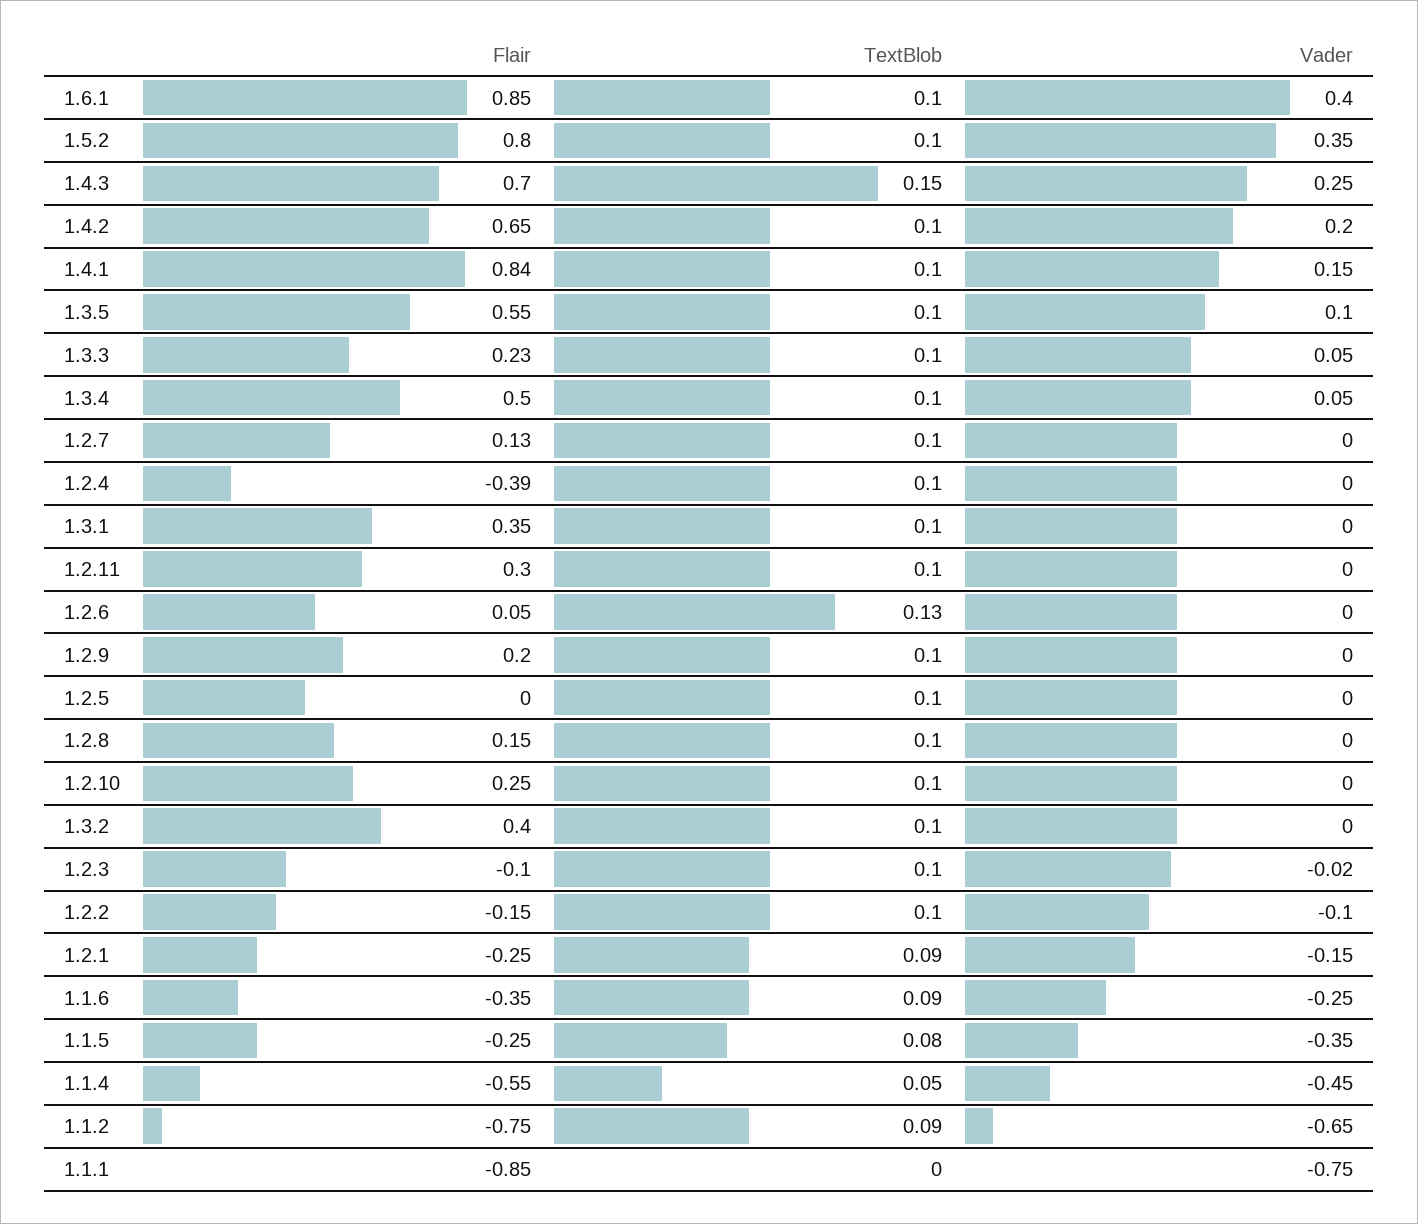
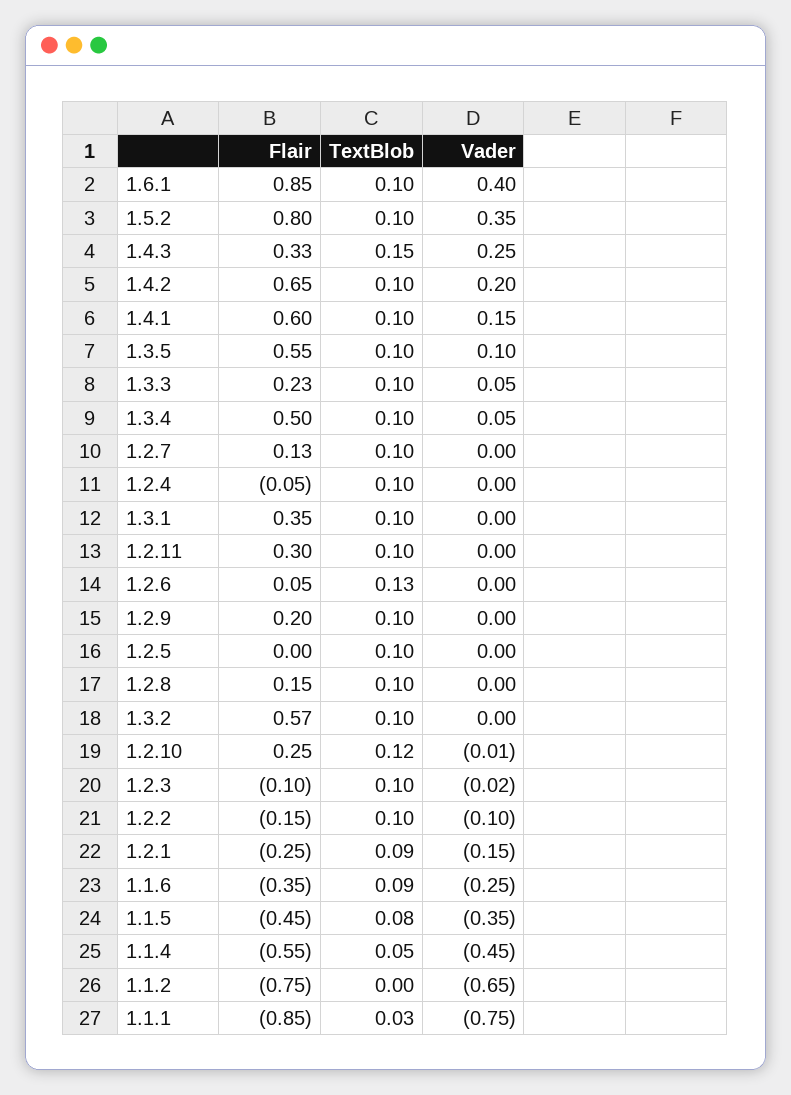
Flair, 1.4.3: 0.7 -> 0.33
Flair, 1.4.1: 0.84 -> 0.6
Flair, 1.2.4: -0.39 -> -0.05
TextBlob, 1.2.10: 0.1 -> 0.12
Vader, 1.2.10: 0 -> -0.01
Flair, 1.3.2: 0.4 -> 0.57
Flair, 1.1.5: -0.25 -> -0.45
TextBlob, 1.1.2: 0.09 -> 0
TextBlob, 1.1.1: 0 -> 0.03

